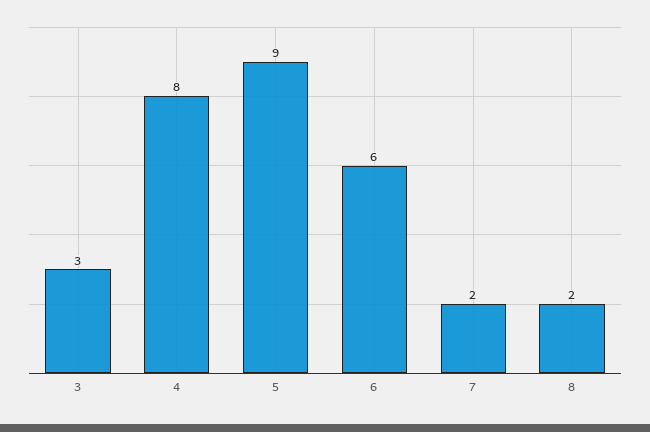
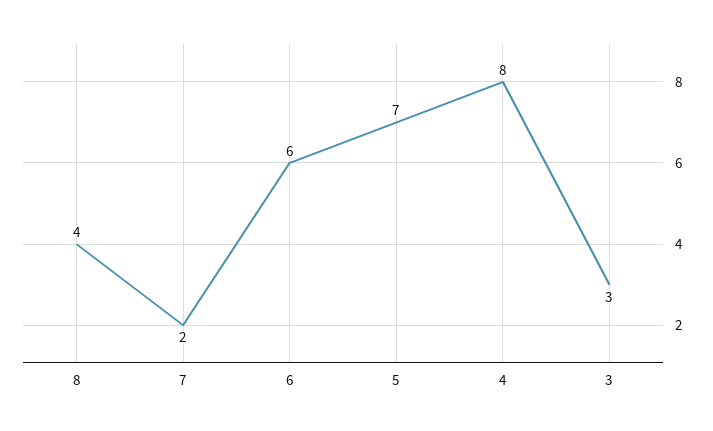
5: 9 -> 7
8: 2 -> 4

